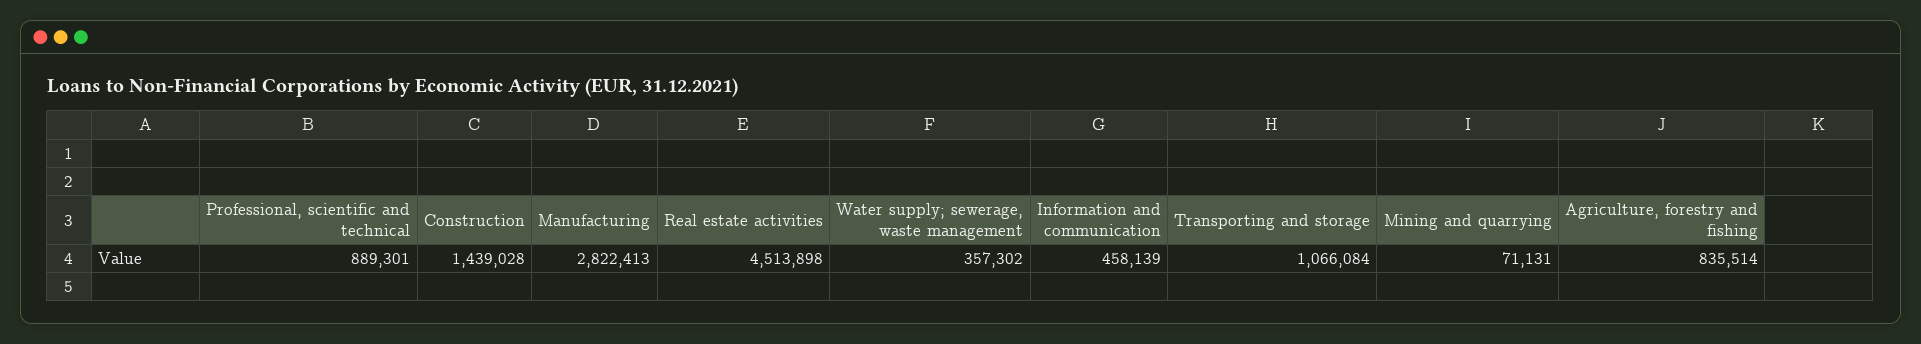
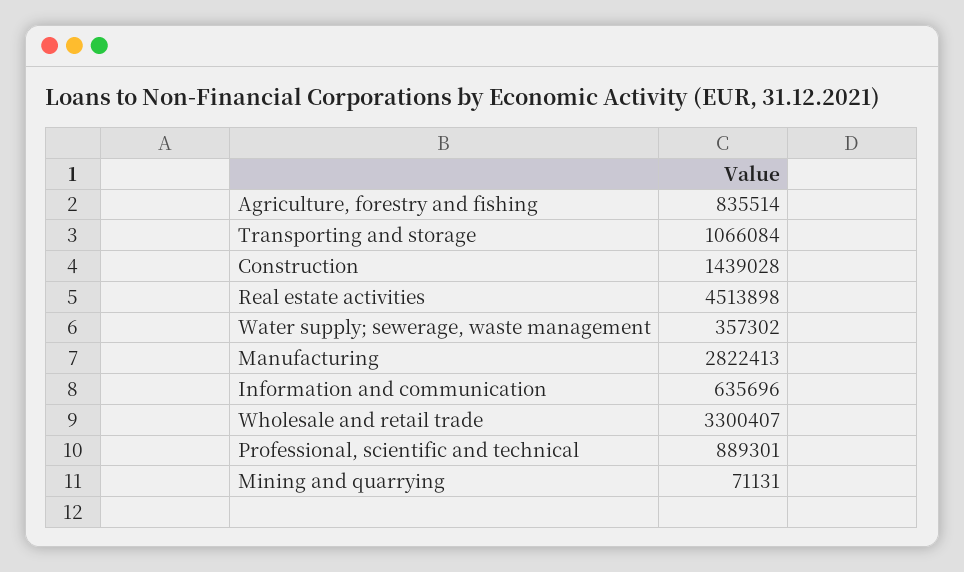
Information and communication: 458139 -> 635696
Wholesale and retail trade: none -> 3300407

